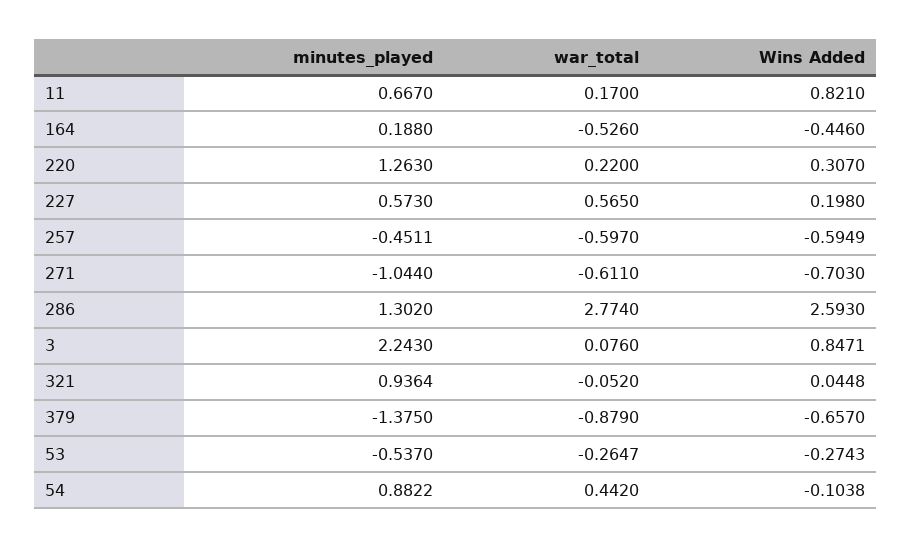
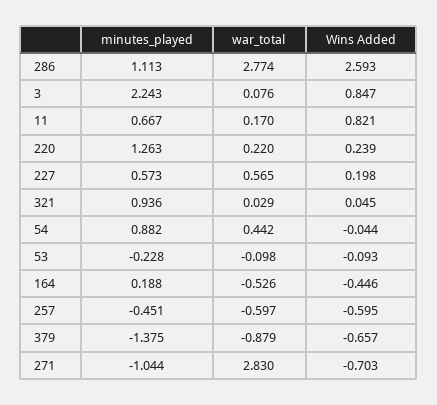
Wins Added, 220: 0.307 -> 0.239
war_total, 271: -0.611 -> 2.83
minutes_played, 286: 1.302 -> 1.113
war_total, 321: -0.052 -> 0.029
minutes_played, 53: -0.537 -> -0.228
war_total, 53: -0.2647 -> -0.098
Wins Added, 53: -0.2743 -> -0.093
Wins Added, 54: -0.1038 -> -0.044

